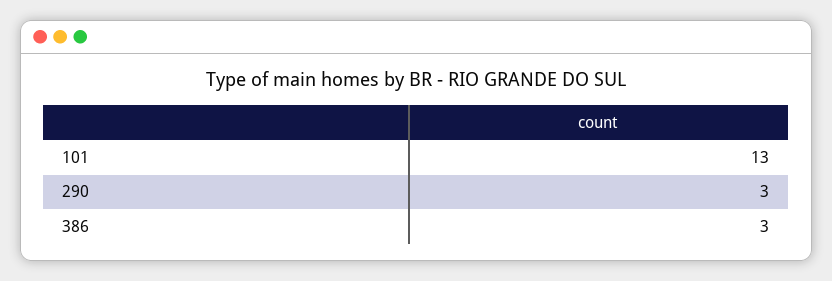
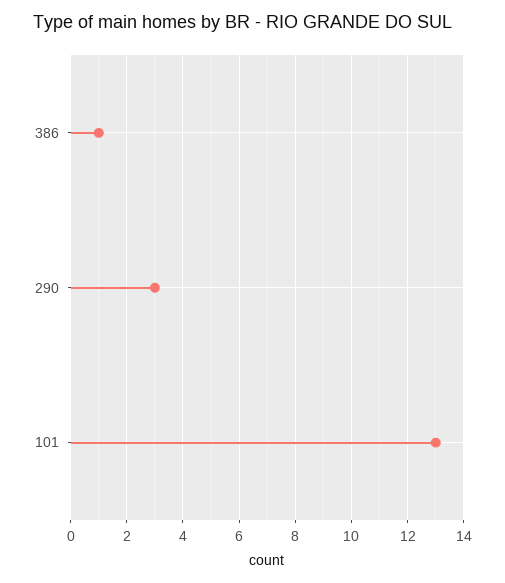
386: 3 -> 1

